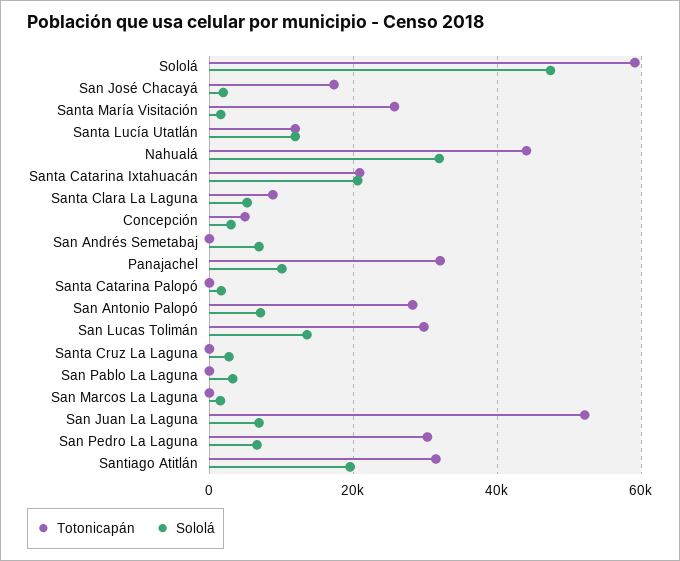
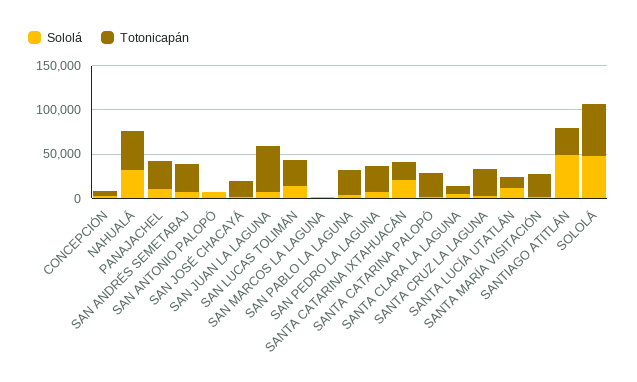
Totonicapán, San Andrés Semetabaj: 0 -> 30000
Totonicapán, Santa Catarina Palopó: 0 -> 30000
Totonicapán, San Antonio Palopó: 28000 -> 0
Totonicapán, Santa Cruz La Laguna: 0 -> 30000
Totonicapán, San Pablo La Laguna: 0 -> 30000
Sololá, Santiago Atitlán: 20000 -> 50000

